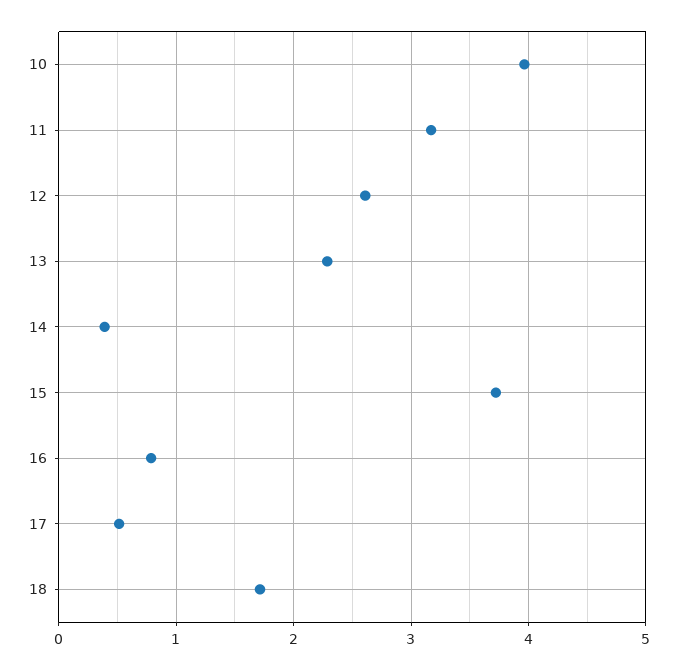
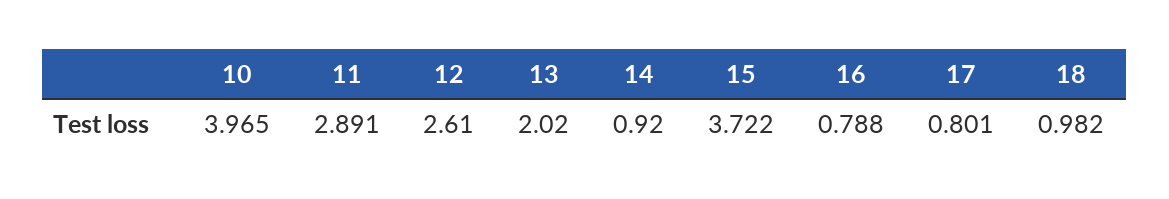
11: 3.2 -> 2.891
13: 2.3 -> 2.02
14: 0.4 -> 0.92
17: 0.5 -> 0.801
18: 1.7 -> 0.982

